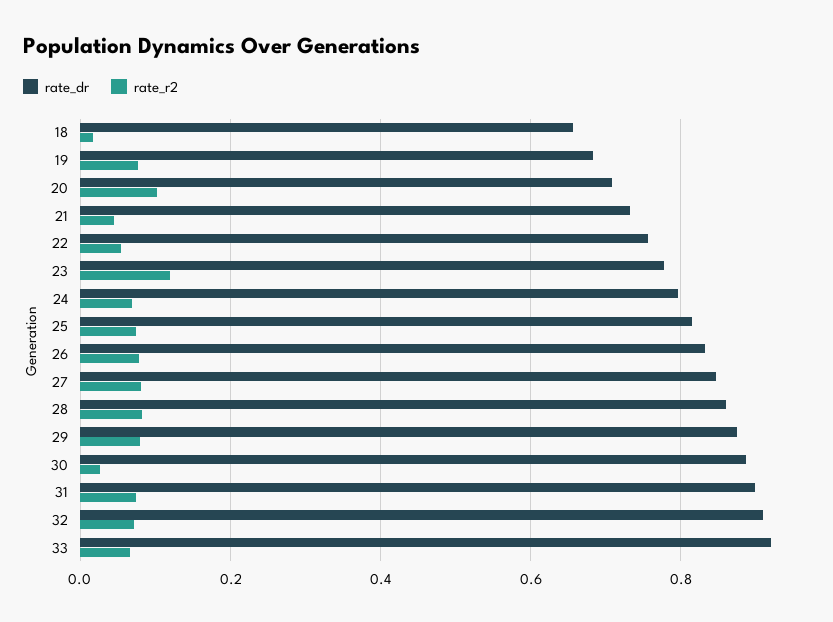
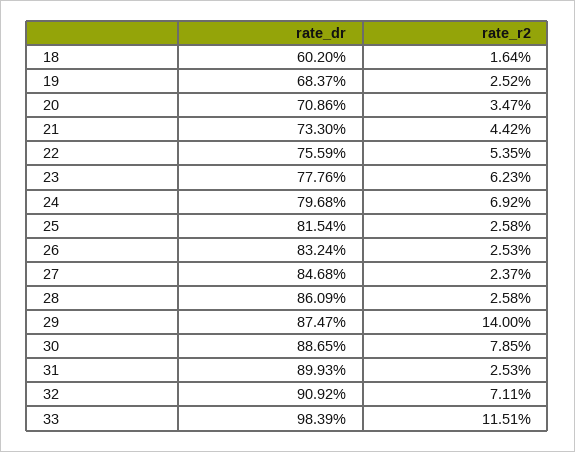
rate_dr, 18: 0.66 -> 0.602
rate_r2, 19: 0.08 -> 0.0252
rate_r2, 20: 0.1 -> 0.0347
rate_r2, 23: 0.12 -> 0.0623
rate_r2, 25: 0.08 -> 0.0258
rate_r2, 26: 0.08 -> 0.0253
rate_r2, 27: 0.08 -> 0.0237
rate_r2, 28: 0.08 -> 0.0258
rate_r2, 29: 0.08 -> 0.14
rate_r2, 30: 0.02 -> 0.0785
rate_r2, 31: 0.08 -> 0.0253
rate_dr, 33: 0.92 -> 0.9839
rate_r2, 33: 0.06 -> 0.1151

